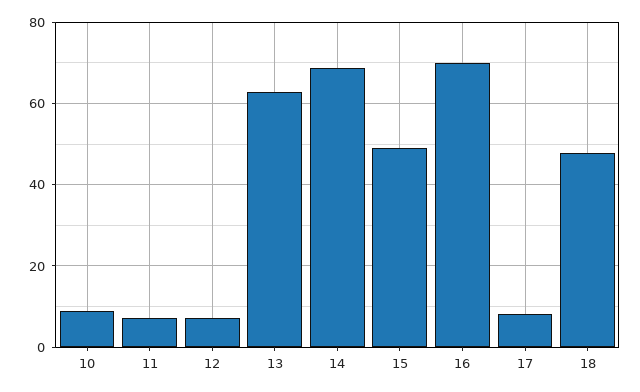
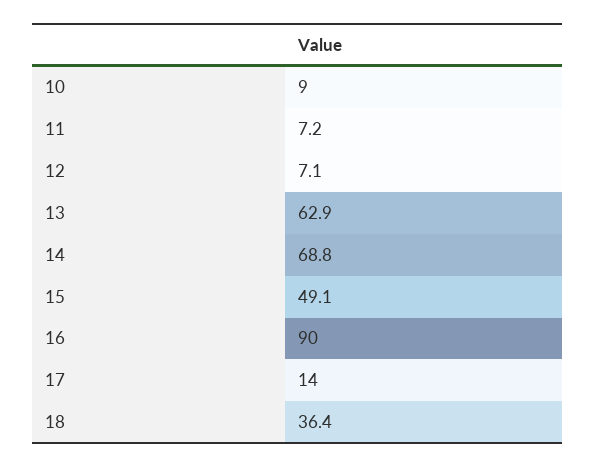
16: 70 -> 90
17: 8 -> 14
18: 48 -> 36.4

